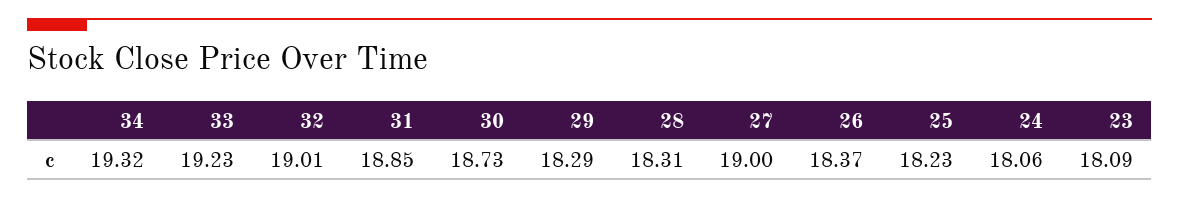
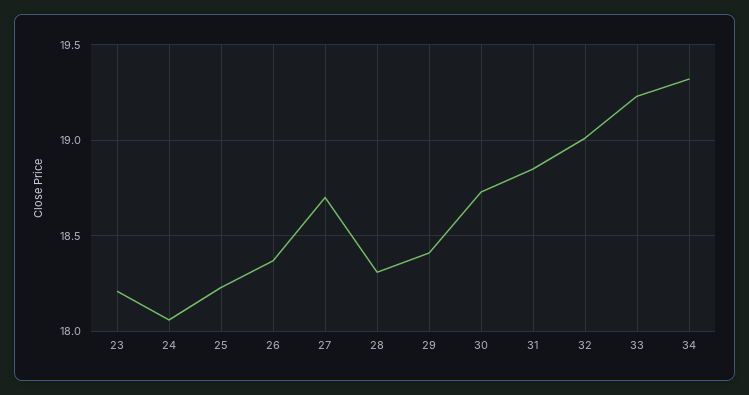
29: 18.29 -> 18.4
27: 19 -> 18.7
23: 18.09 -> 18.2

